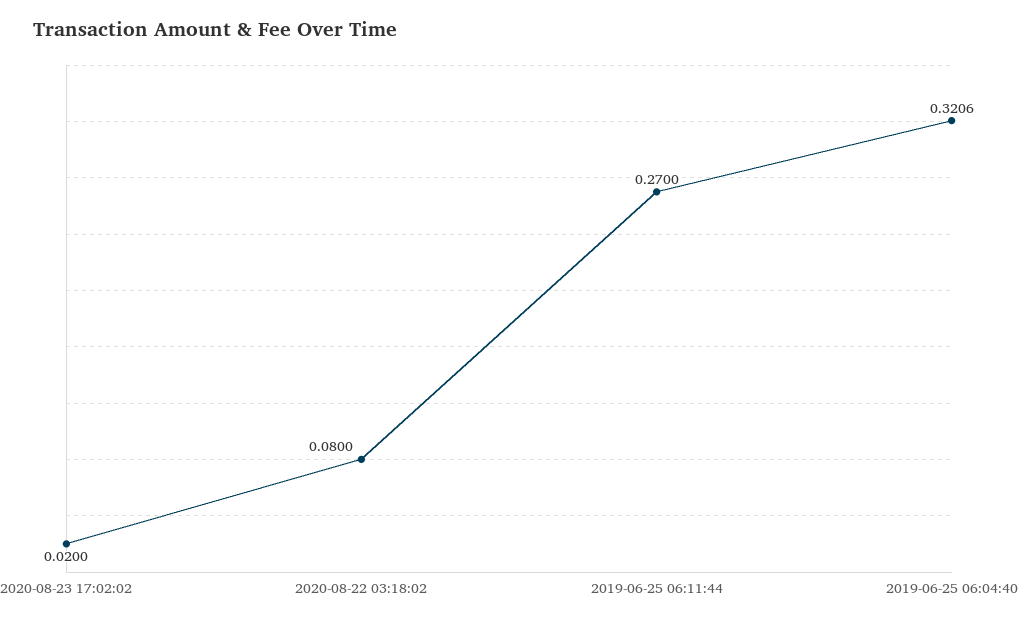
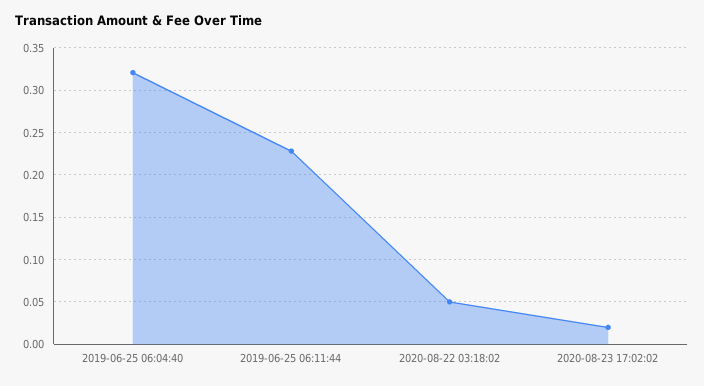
2020-08-22 03:18:02: 0.08 -> 0.05
2019-06-25 06:11:44: 0.27 -> 0.23

